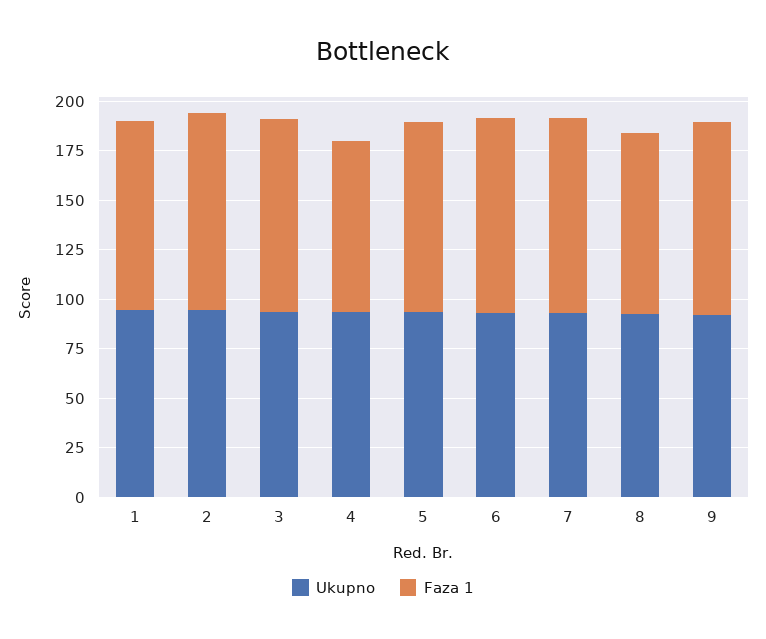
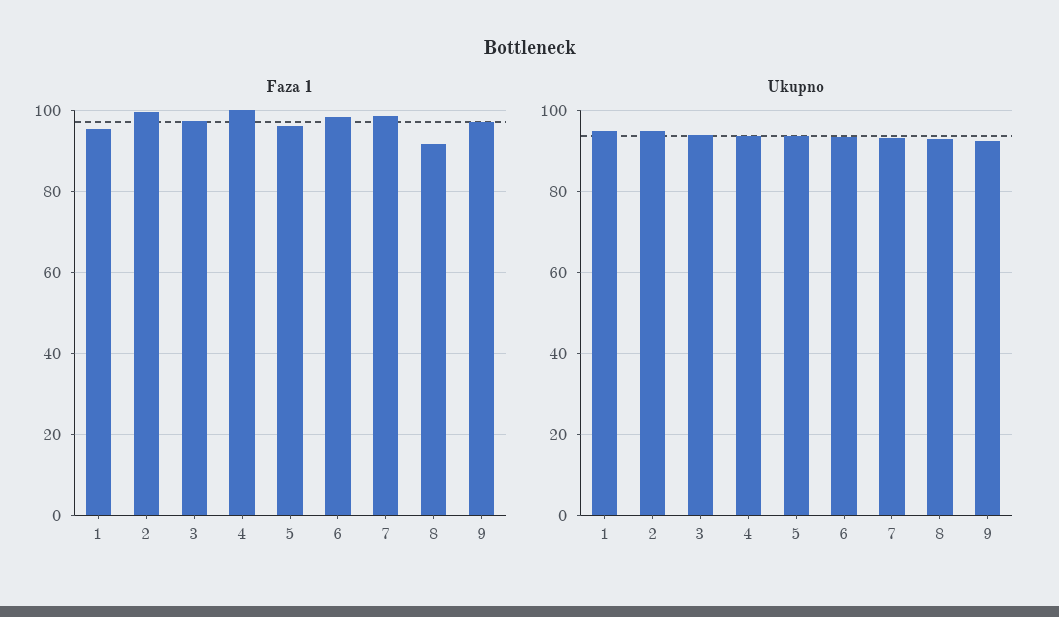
Faza 1, 4: 85 -> 100

